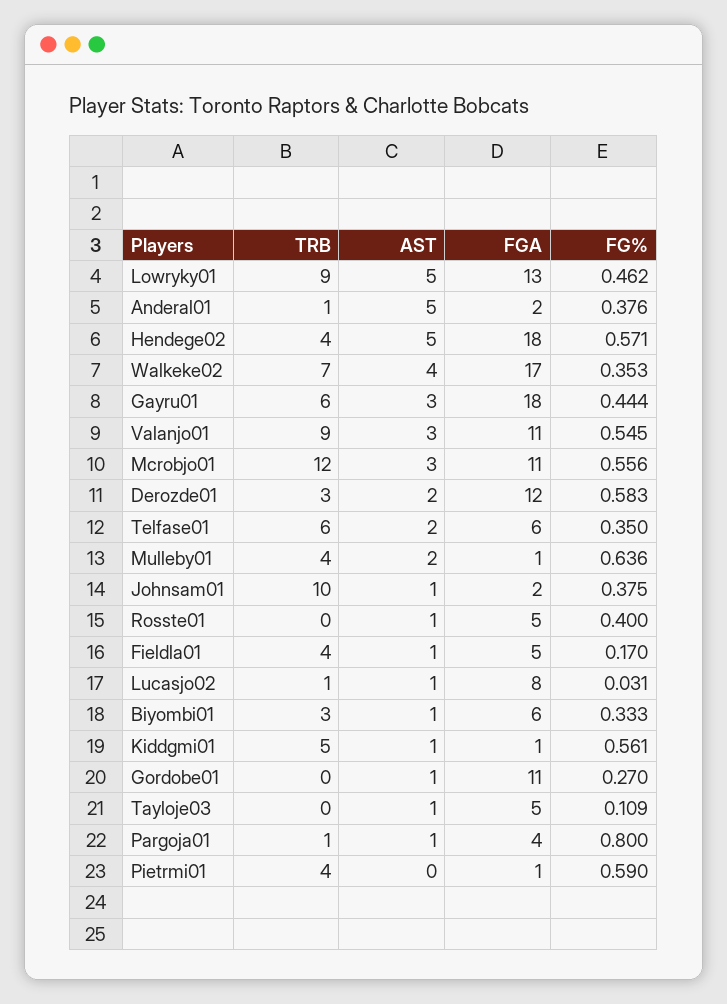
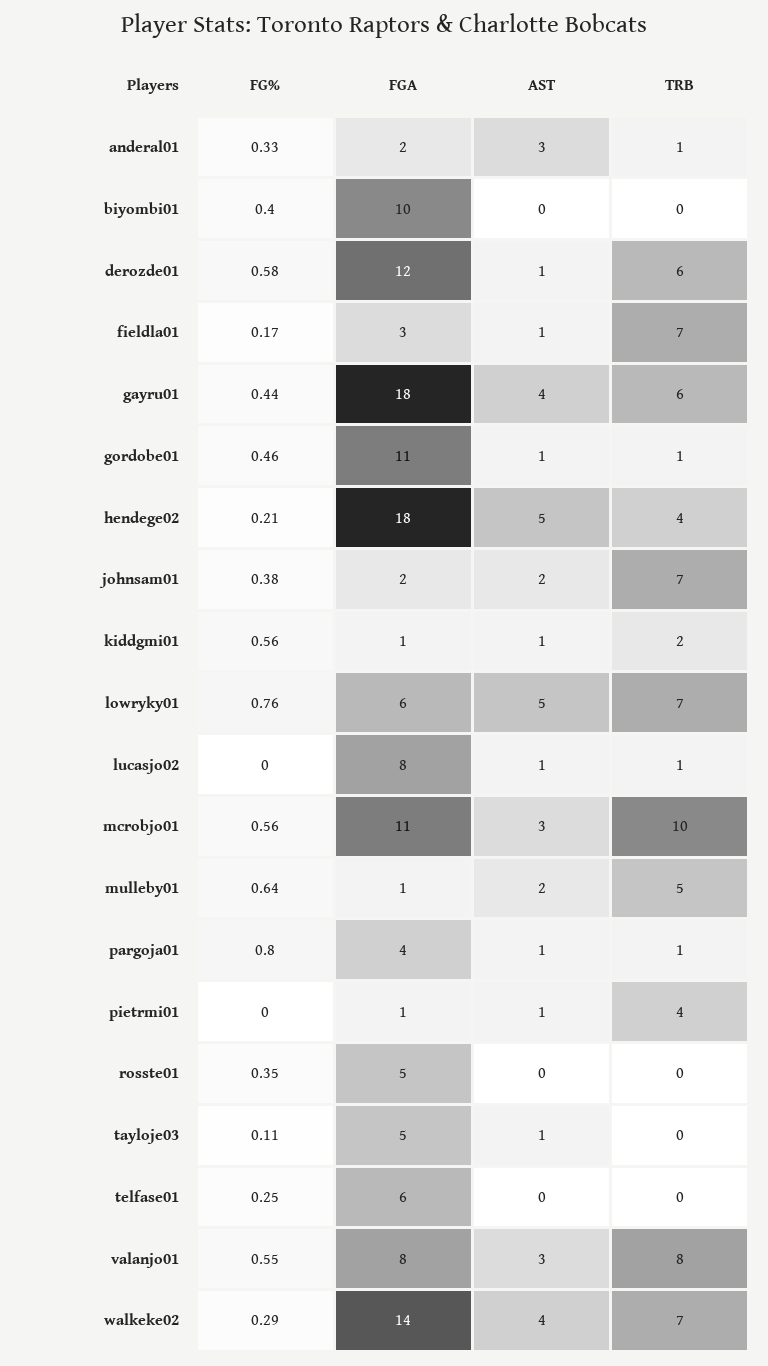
TRB, Lowryky01: 9 -> 7
FGA, Lowryky01: 13 -> 6
FG%, Lowryky01: 0.462 -> 0.76
AST, Anderal01: 5 -> 3
FG%, Anderal01: 0.376 -> 0.33
FG%, Hendege02: 0.571 -> 0.21
FGA, Walkeke02: 17 -> 14
FG%, Walkeke02: 0.353 -> 0.29
AST, Gayru01: 3 -> 4
TRB, Valanjo01: 9 -> 8
FGA, Valanjo01: 11 -> 8
TRB, Mcrobjo01: 12 -> 10
TRB, Derozde01: 3 -> 6
AST, Derozde01: 2 -> 1
TRB, Telfase01: 6 -> 0
AST, Telfase01: 2 -> 0
FG%, Telfase01: 0.35 -> 0.25
TRB, Mulleby01: 4 -> 5
TRB, Johnsam01: 10 -> 7
AST, Johnsam01: 1 -> 2
AST, Rosste01: 1 -> 0
FG%, Rosste01: 0.4 -> 0.35
TRB, Fieldla01: 4 -> 7
FGA, Fieldla01: 5 -> 3
FG%, Lucasjo02: 0.031 -> 0
TRB, Biyombi01: 3 -> 0
AST, Biyombi01: 1 -> 0
FGA, Biyombi01: 6 -> 10
FG%, Biyombi01: 0.333 -> 0.4
TRB, Kiddgmi01: 5 -> 2
TRB, Gordobe01: 0 -> 1
FG%, Gordobe01: 0.27 -> 0.46
AST, Pietrmi01: 0 -> 1
FG%, Pietrmi01: 0.59 -> 0

